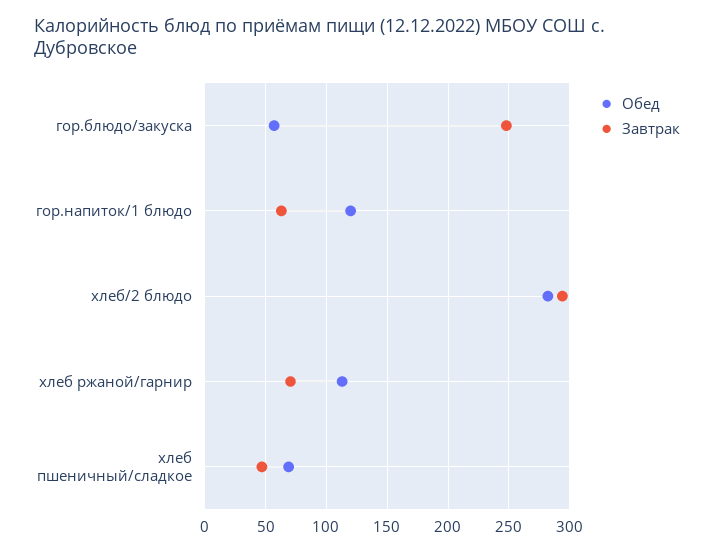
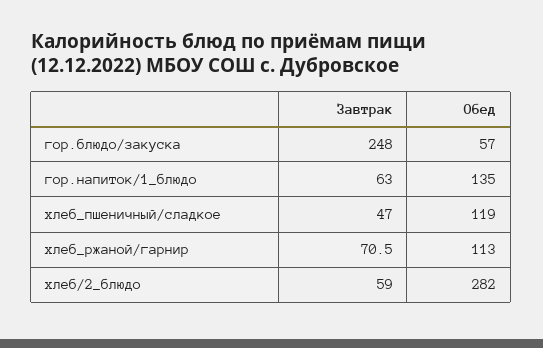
Обед, гор.напиток/1 блюдо: 120 -> 135
Завтрак, хлеб/2 блюдо: 295 -> 59
Обед, хлеб пшеничный/сладкое: 70 -> 119

